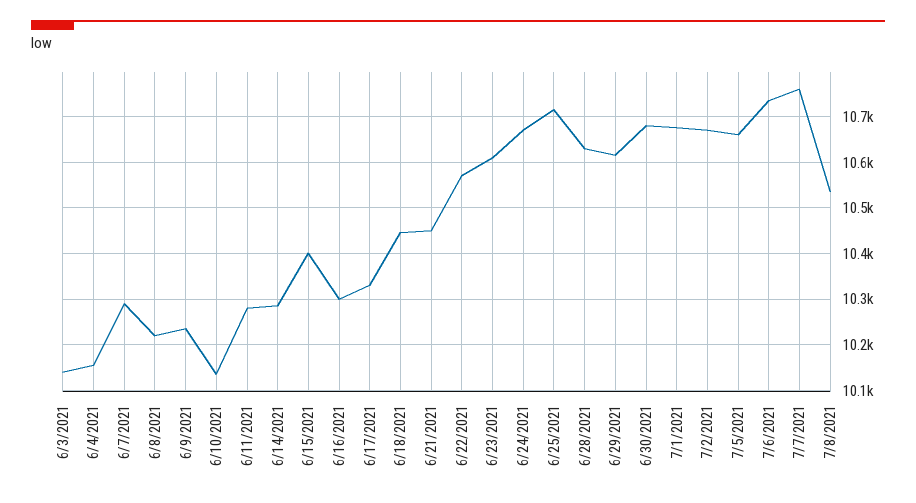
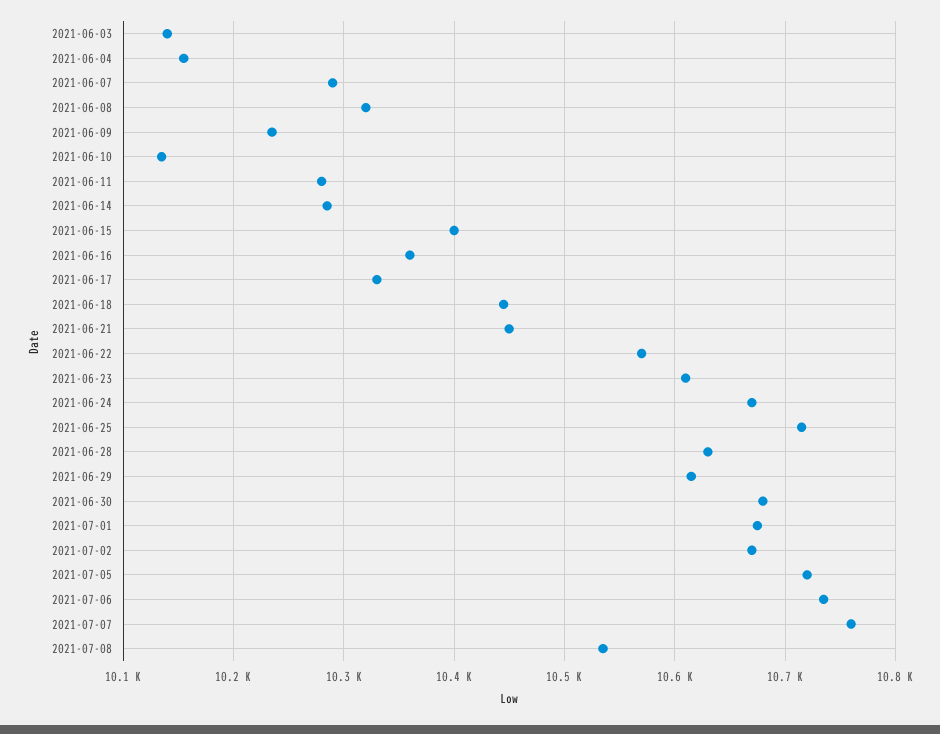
6/8/2021: 10220 -> 10320
6/16/2021: 10300 -> 10360
7/5/2021: 10660 -> 10720

